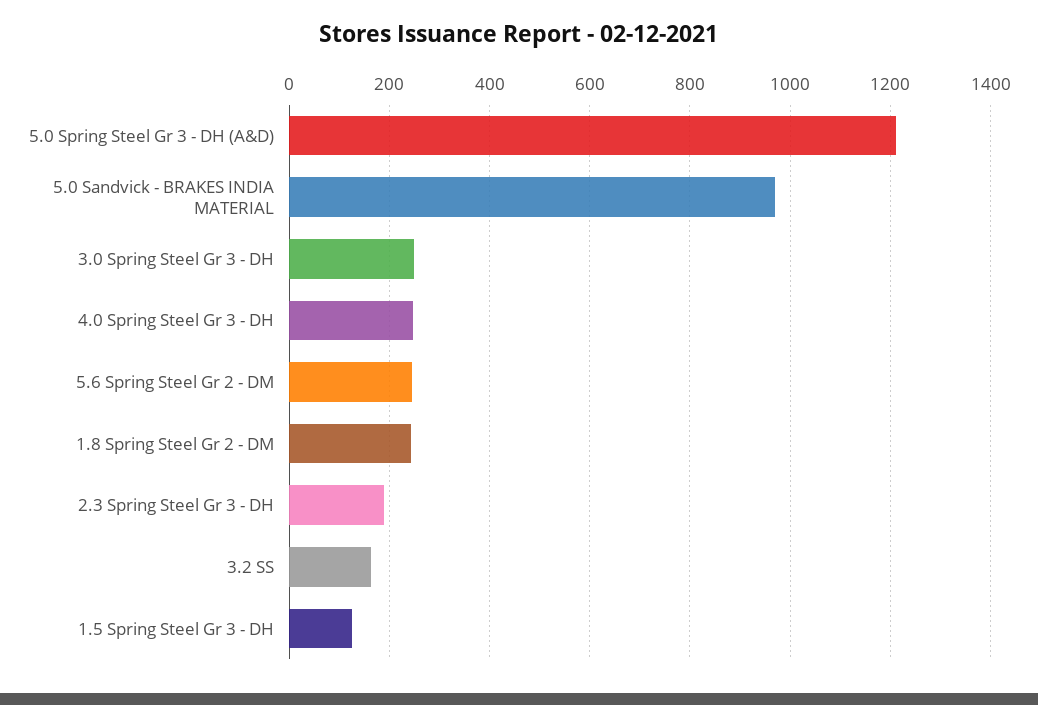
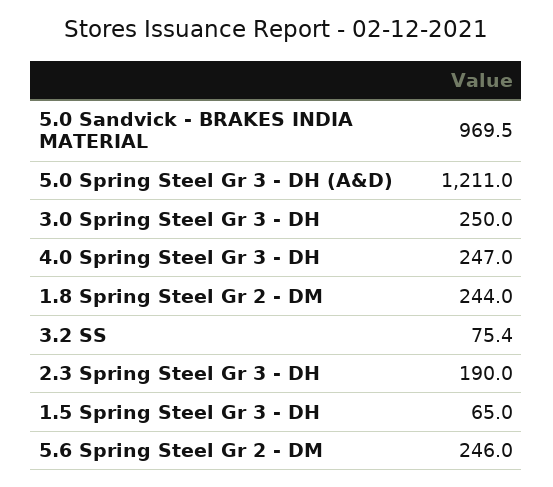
3.2 SS: 160 -> 75.4
1.5 Spring Steel Gr 3 - DH: 120 -> 65

